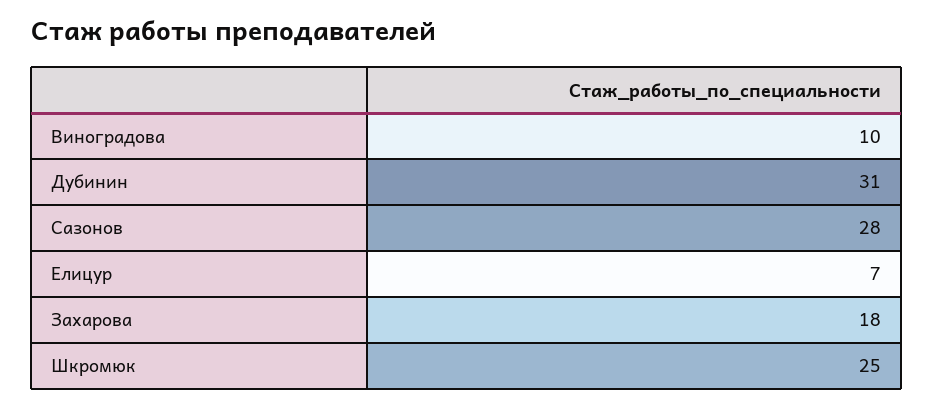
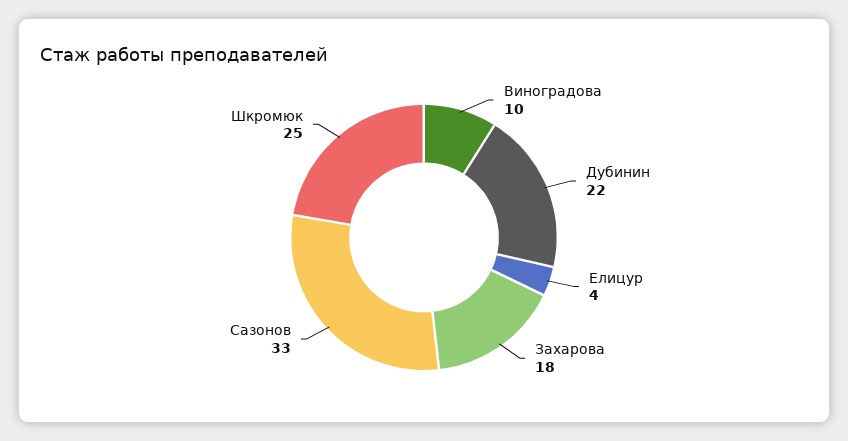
Дубинин: 31 -> 22
Сазонов: 28 -> 33
Елицур: 7 -> 4

